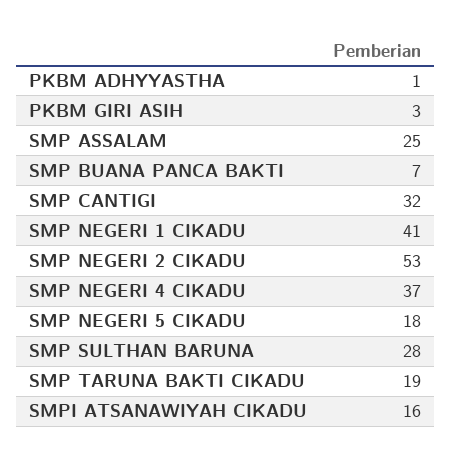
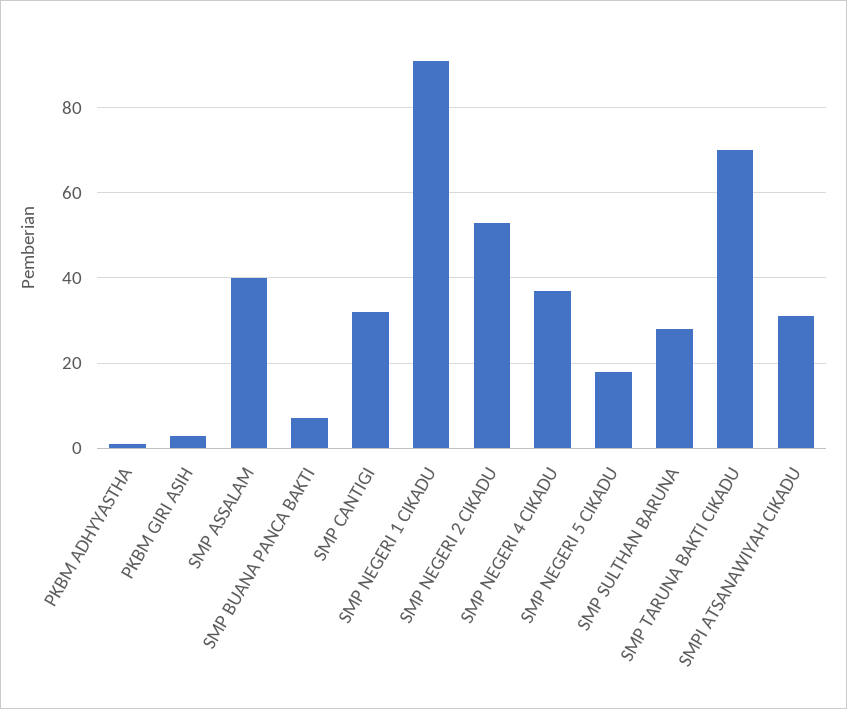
SMP ASSALAM: 25 -> 40
SMP NEGERI 1 CIKADU: 41 -> 90
SMP TARUNA BAKTI CIKADU: 19 -> 70
SMPI ATSANAWIYAH CIKADU: 16 -> 30

